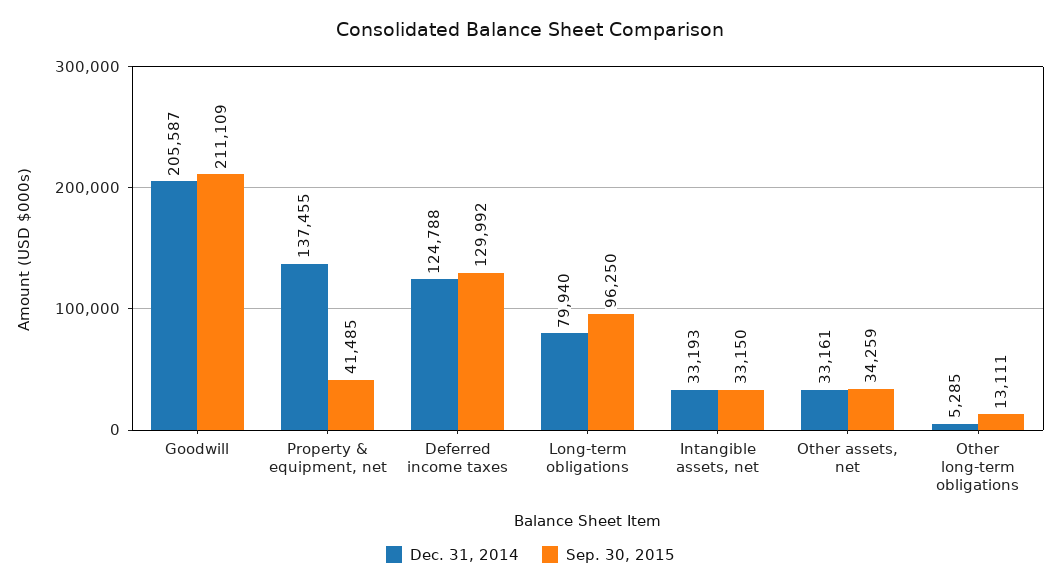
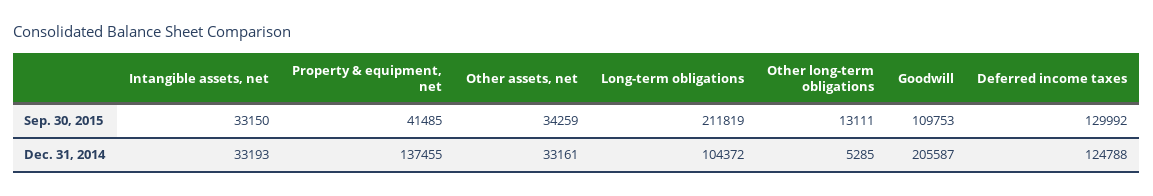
Sep. 30, 2015, Goodwill: 211109 -> 109753
Dec. 31, 2014, Long-term obligations: 79940 -> 104372
Sep. 30, 2015, Long-term obligations: 96250 -> 211819

